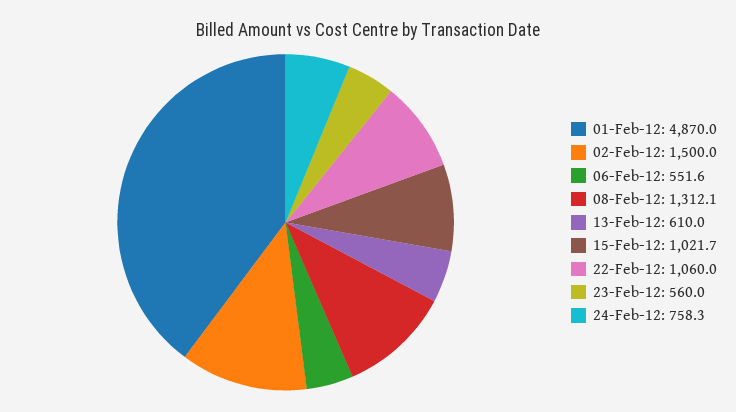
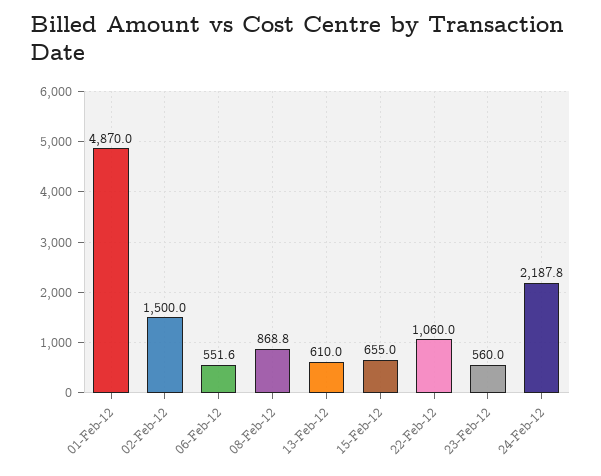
08-Feb-12: 1312.1 -> 868.8
15-Feb-12: 1021.7 -> 655
24-Feb-12: 758.3 -> 2187.8

